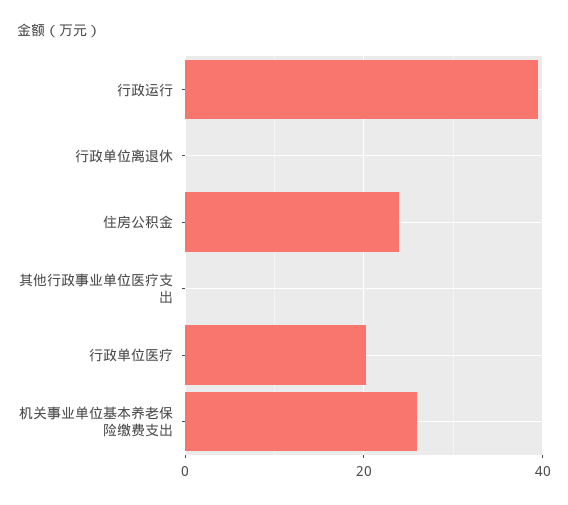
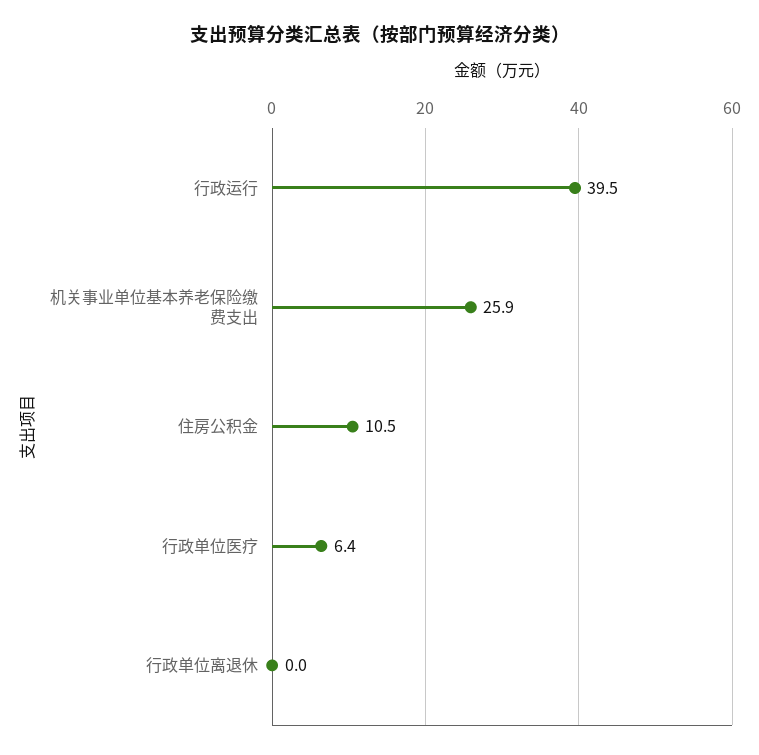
住房公积金: 24 -> 10.5
其他行政事业单位医疗支出: 0 -> none
行政单位医疗: 20 -> 6.4

